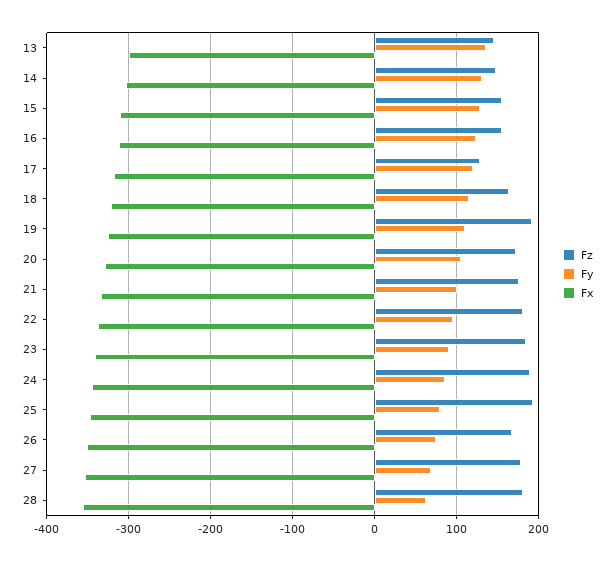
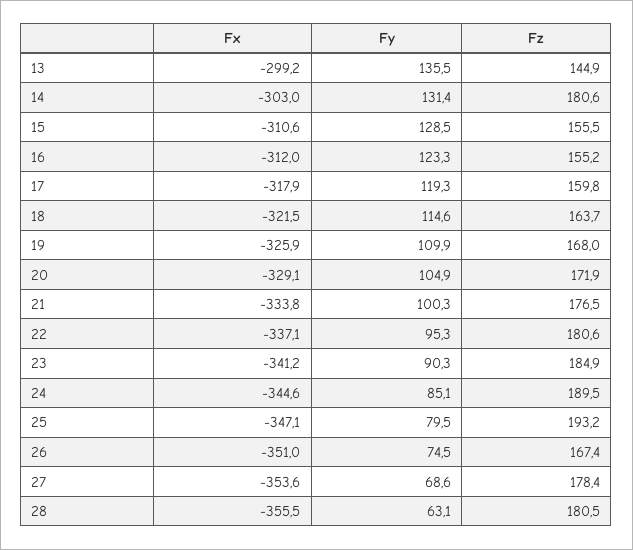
Fz, 14: 150 -> 180.6
Fz, 17: 130 -> 159.8
Fz, 19: 190 -> 168

